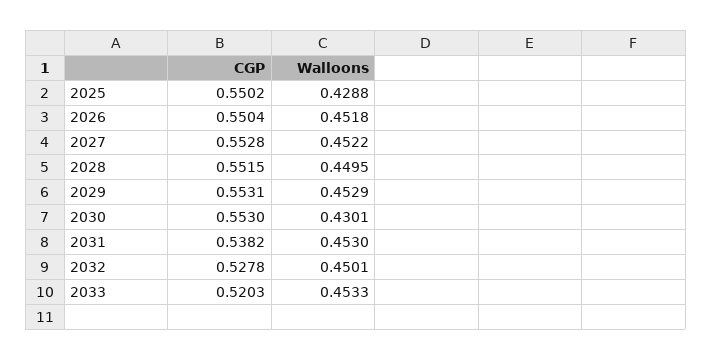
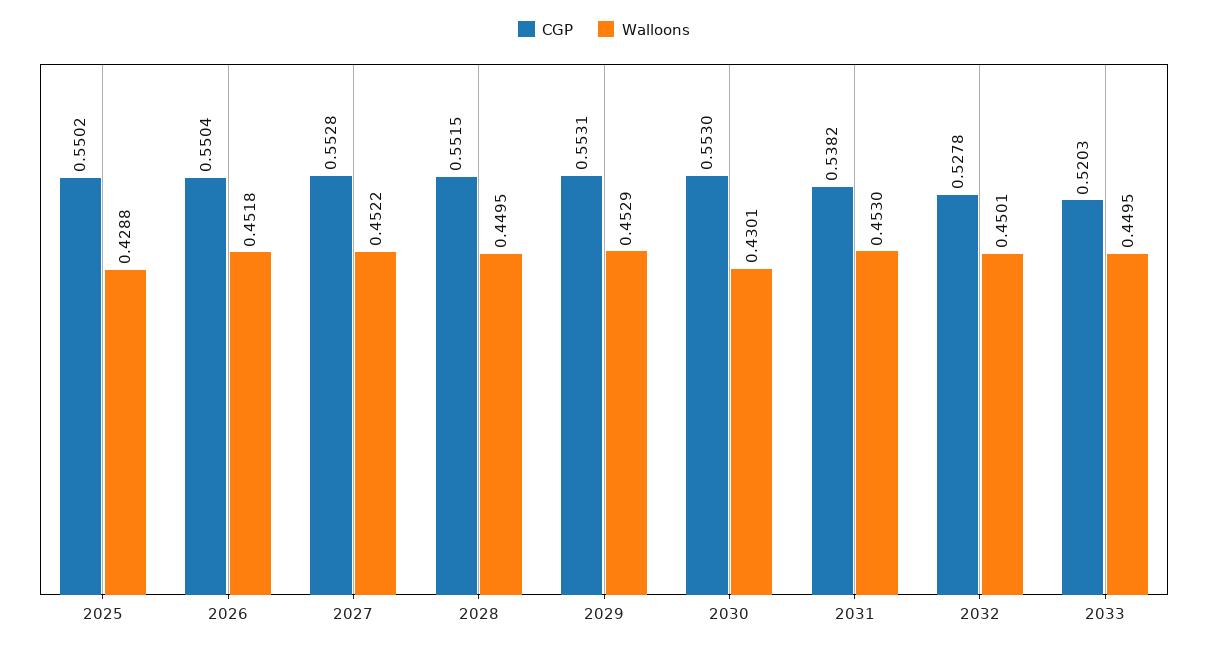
Walloons, 2033: 0.4533 -> 0.4495

